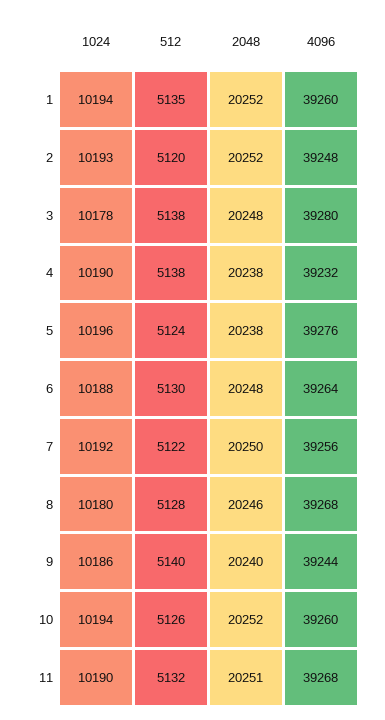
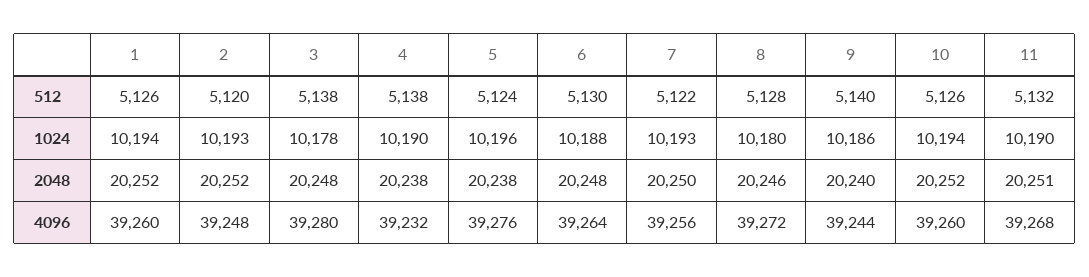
512, 1: 5135 -> 5126
1024, 7: 10192 -> 10193
4096, 8: 39268 -> 39272

